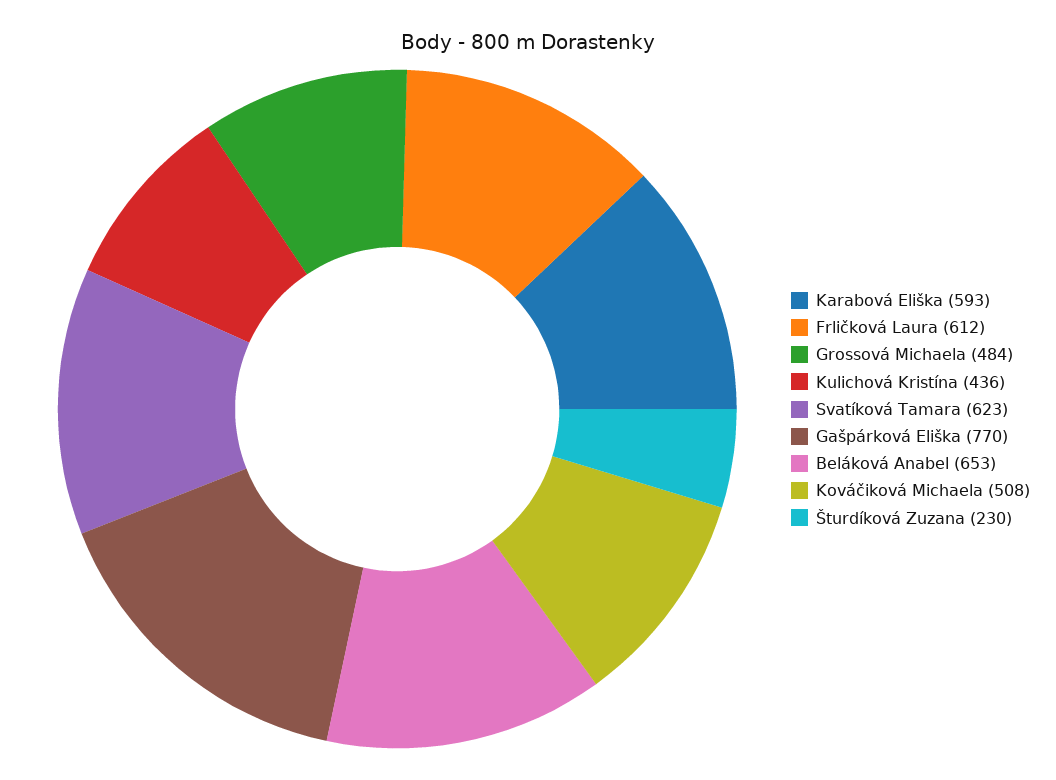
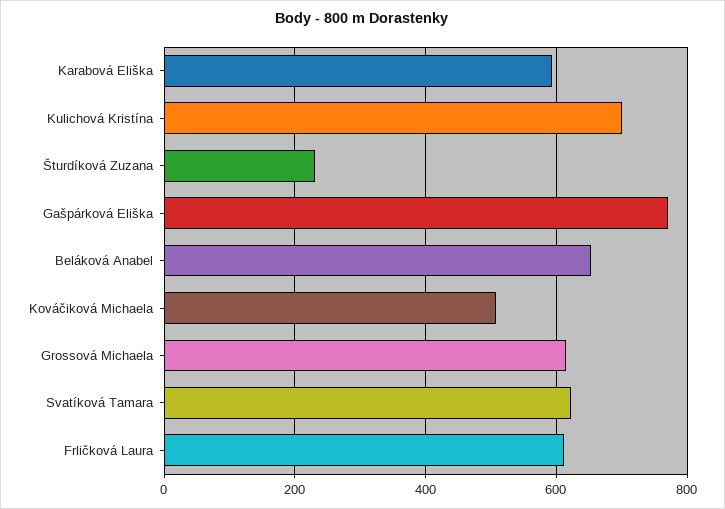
Grossová Michaela: 484 -> 620
Kulichová Kristína: 436 -> 700

